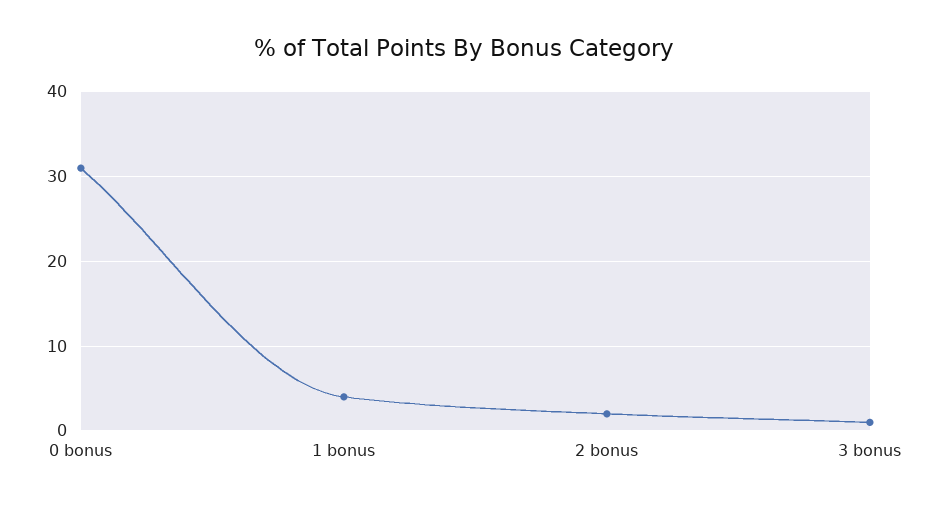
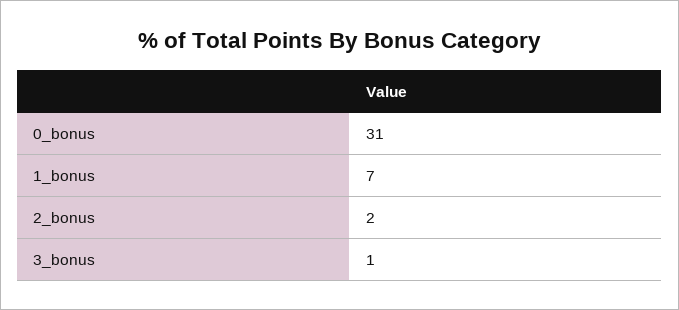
1 bonus: 4 -> 7

